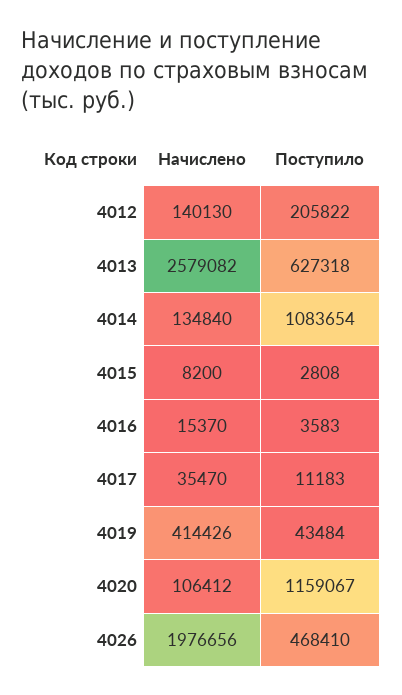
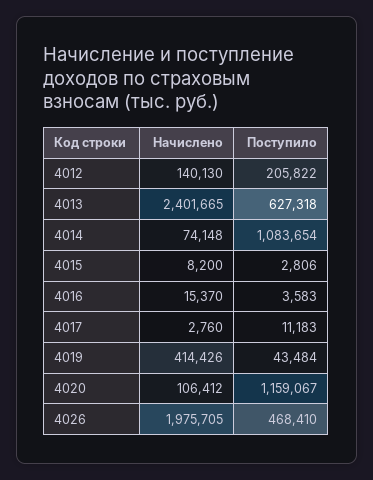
Начислено, 4013: 2579082 -> 2401665
Начислено, 4014: 134840 -> 74148
Поступило, 4015: 2808 -> 2806
Начислено, 4017: 35470 -> 2760
Начислено, 4026: 1976656 -> 1975705

